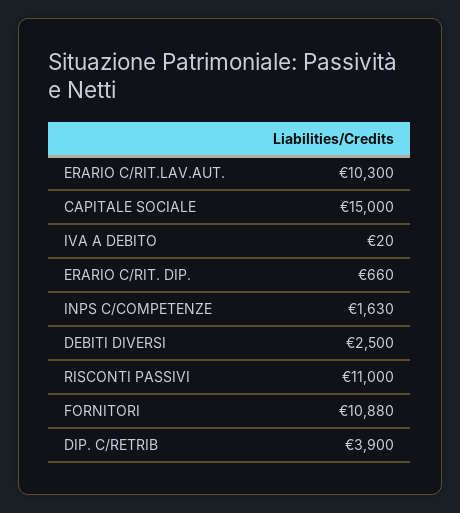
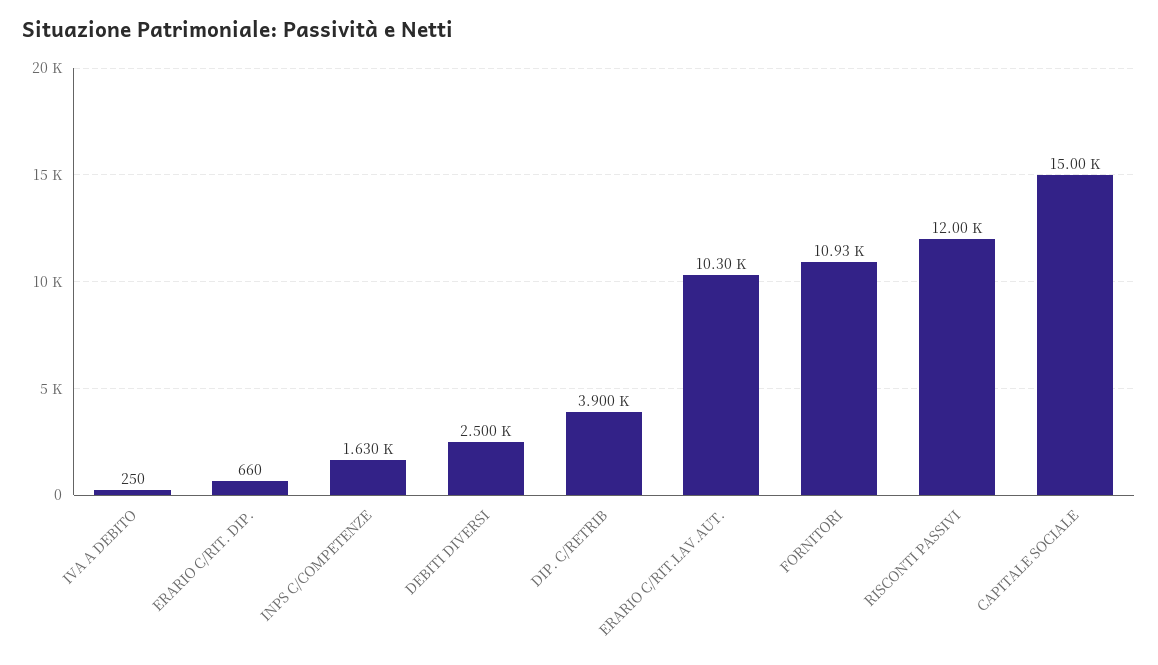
IVA A DEBITO: 20 -> 250
RISCONTI PASSIVI: 11000 -> 12000
FORNITORI: 10880 -> 10930

